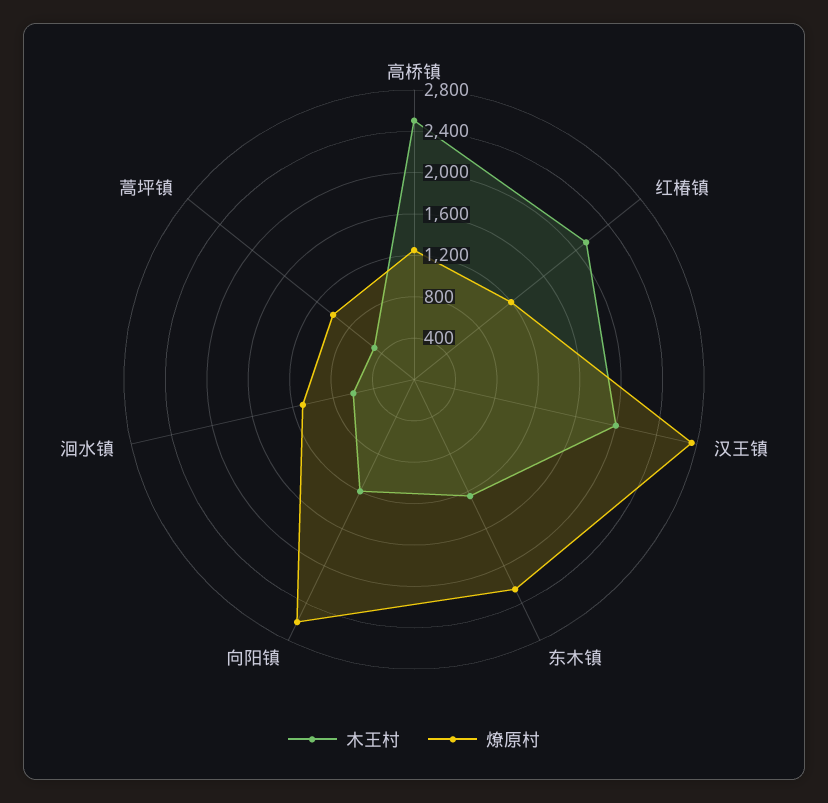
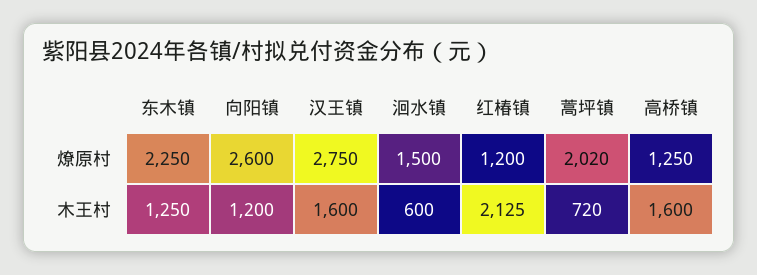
木王村, 高桥镇: 2500 -> 1600
木王村, 汉王镇: 2000 -> 1600
燎原村, 洄水镇: 1100 -> 1500
木王村, 蒿坪镇: 500 -> 720
燎原村, 蒿坪镇: 1000 -> 2020

